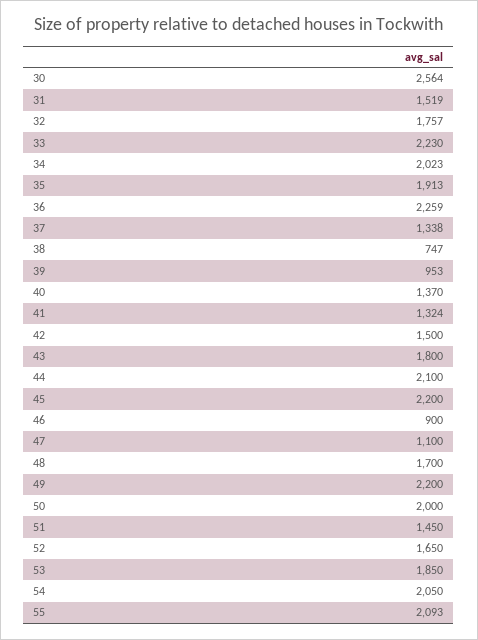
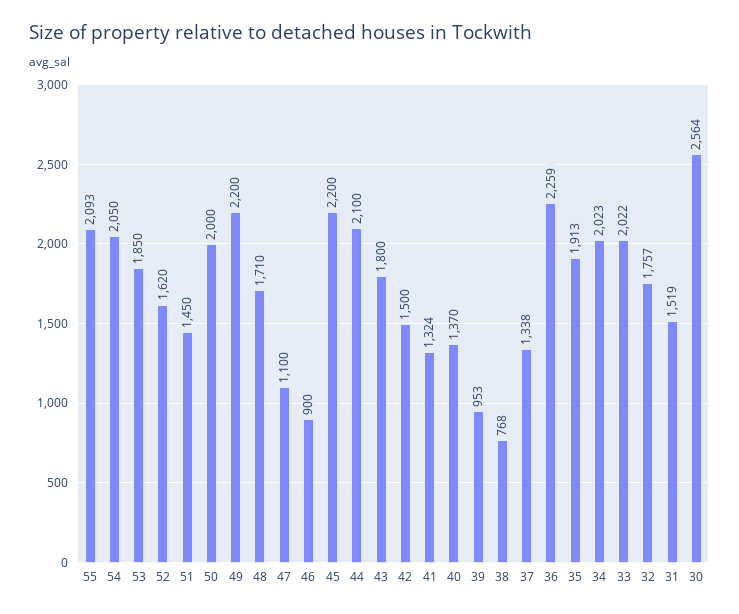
33: 2230 -> 2022
38: 747 -> 768
48: 1700 -> 1710
52: 1650 -> 1620

